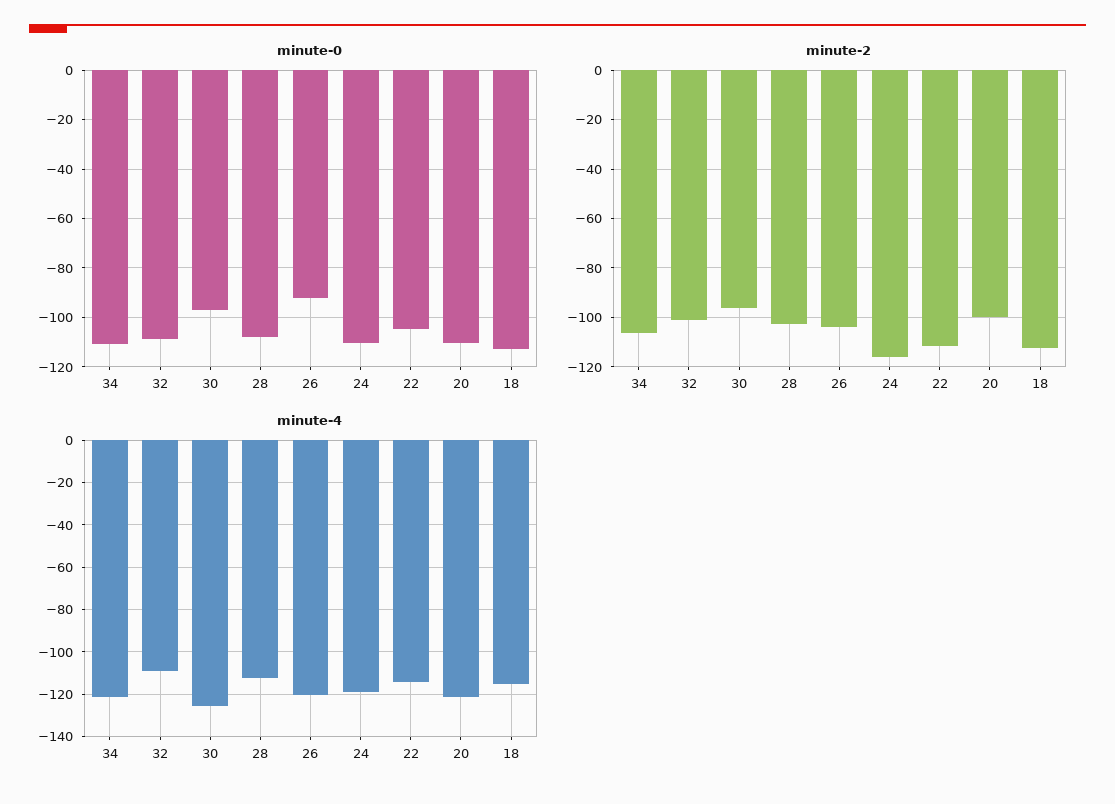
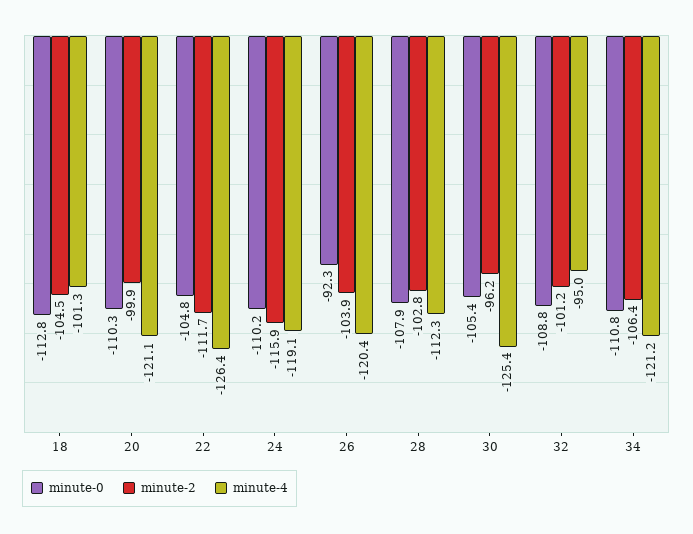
minute-0, 30: -97.5 -> -105.4
minute-2, 18: -112.5 -> -104.5
minute-4, 32: -110 -> -95
minute-4, 22: -115 -> -126.4
minute-4, 18: -115 -> -101.3

